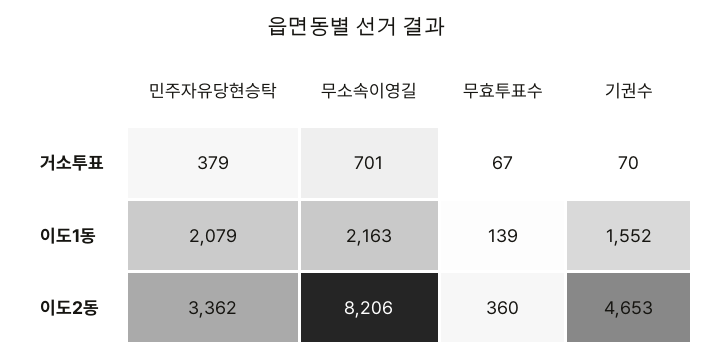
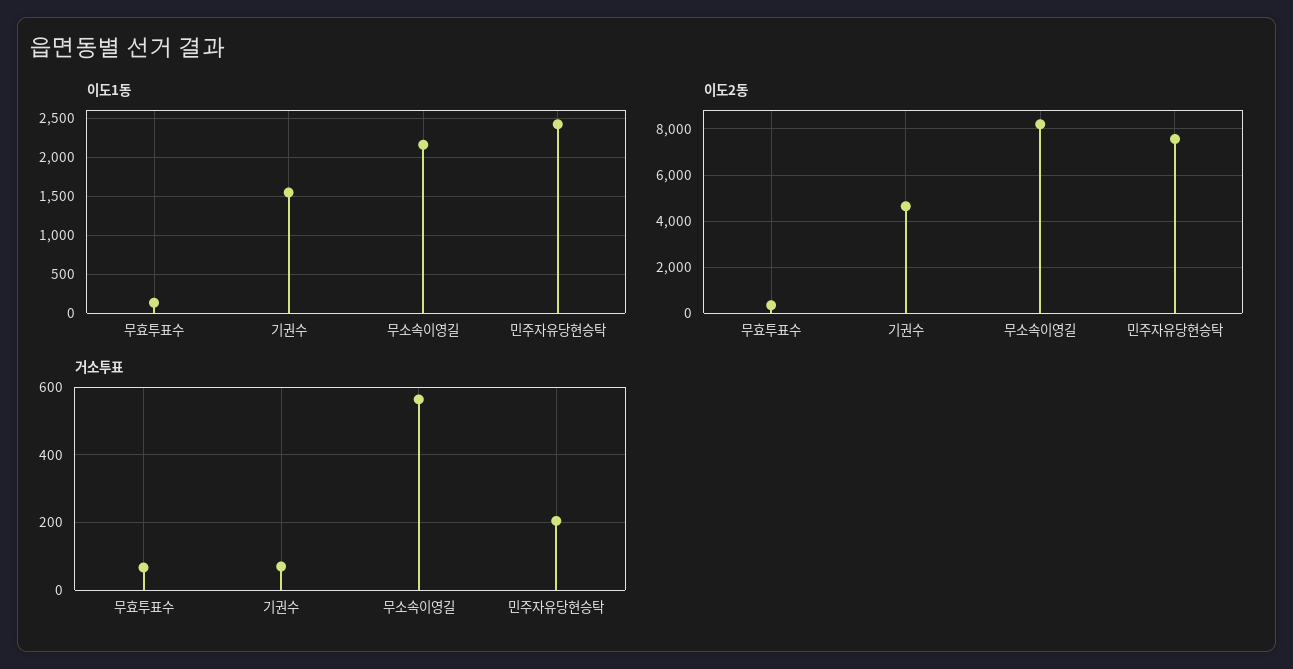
거소투표, 민주자유당현승탁: 379 -> 200
거소투표, 무소속이영길: 701 -> 560
이도1동, 민주자유당현승탁: 2079 -> 2400
이도2동, 민주자유당현승탁: 3362 -> 7500

